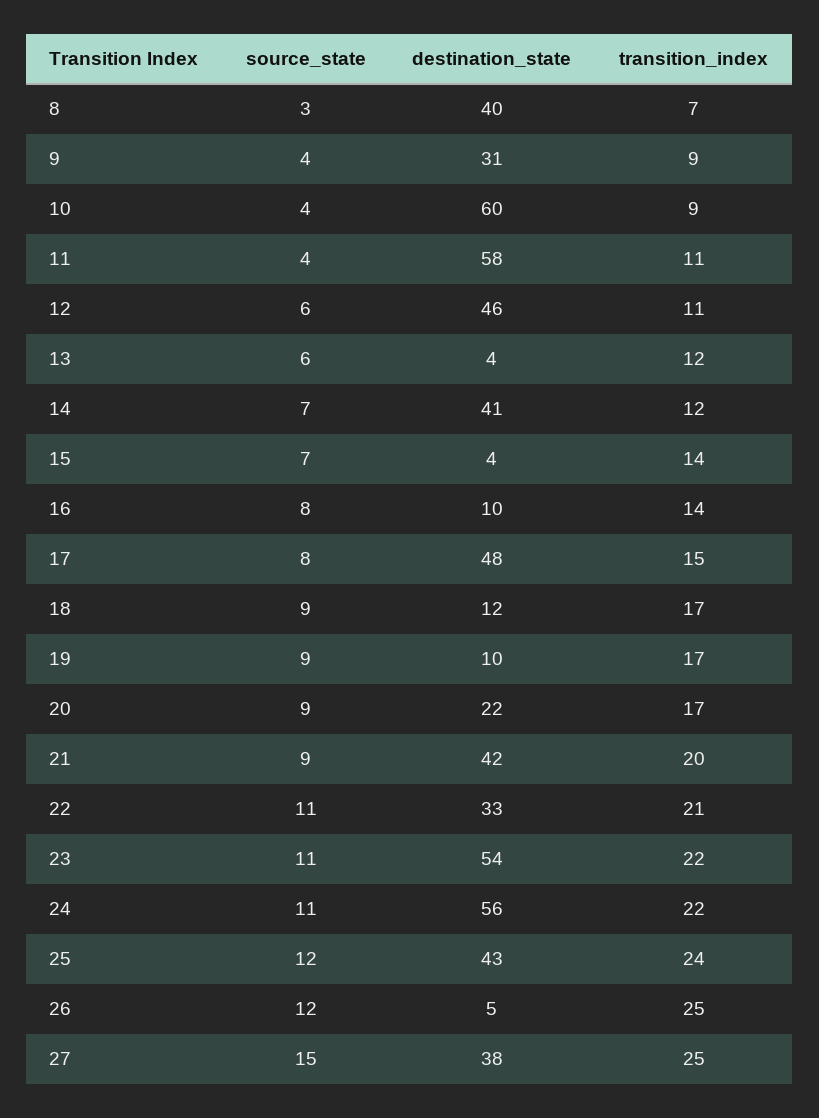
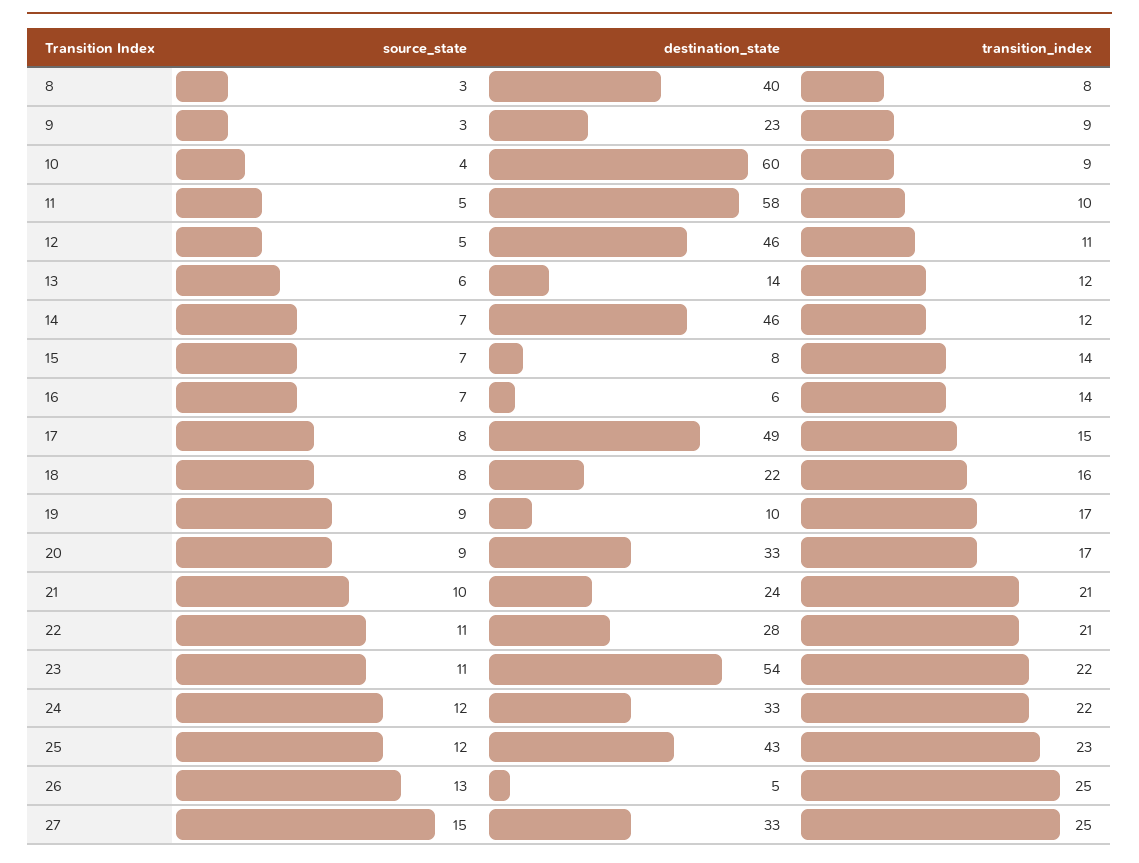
transition_index, 8: 7 -> 8
source_state, 9: 4 -> 3
destination_state, 9: 31 -> 23
source_state, 11: 4 -> 5
transition_index, 11: 11 -> 10
source_state, 12: 6 -> 5
destination_state, 13: 4 -> 14
destination_state, 14: 41 -> 46
destination_state, 15: 4 -> 8
source_state, 16: 8 -> 7
destination_state, 16: 10 -> 6
destination_state, 17: 48 -> 49
source_state, 18: 9 -> 8
destination_state, 18: 12 -> 22
transition_index, 18: 17 -> 16
destination_state, 20: 22 -> 33
source_state, 21: 9 -> 10
destination_state, 21: 42 -> 24
transition_index, 21: 20 -> 21
destination_state, 22: 33 -> 28
source_state, 24: 11 -> 12
destination_state, 24: 56 -> 33
transition_index, 25: 24 -> 23
source_state, 26: 12 -> 13
destination_state, 27: 38 -> 33

